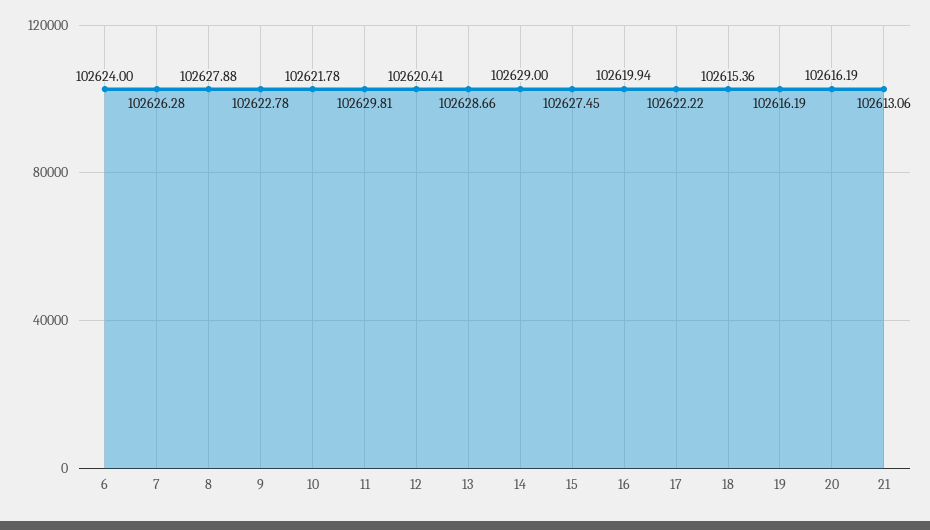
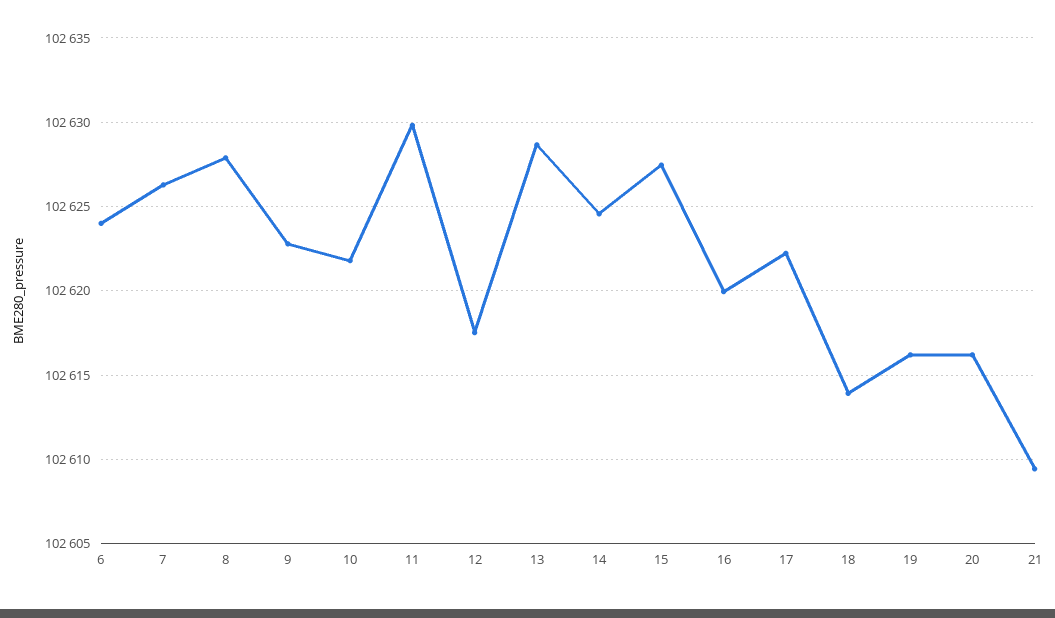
12: 102620.41 -> 102617.5
14: 102629 -> 102624.5
18: 102615.36 -> 102614
21: 102613.06 -> 102609.5

